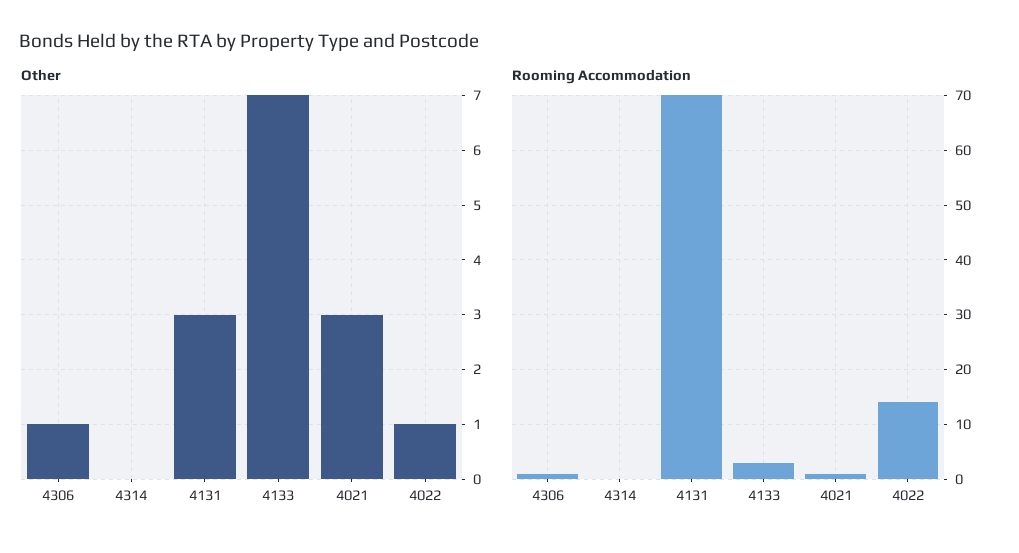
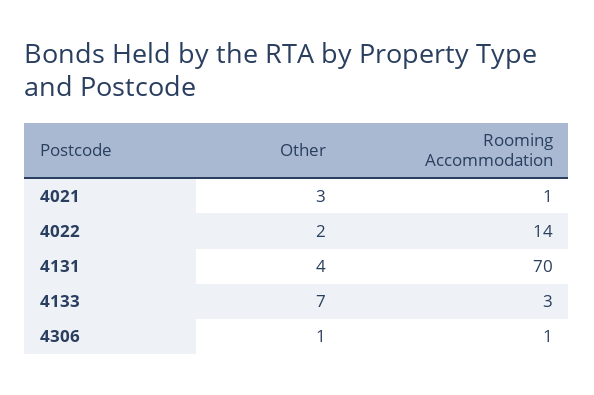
Other, 4314: 0 -> none
Other, 4131: 3 -> 4
Other, 4022: 1 -> 2
Rooming Accommodation, 4314: 0 -> none

